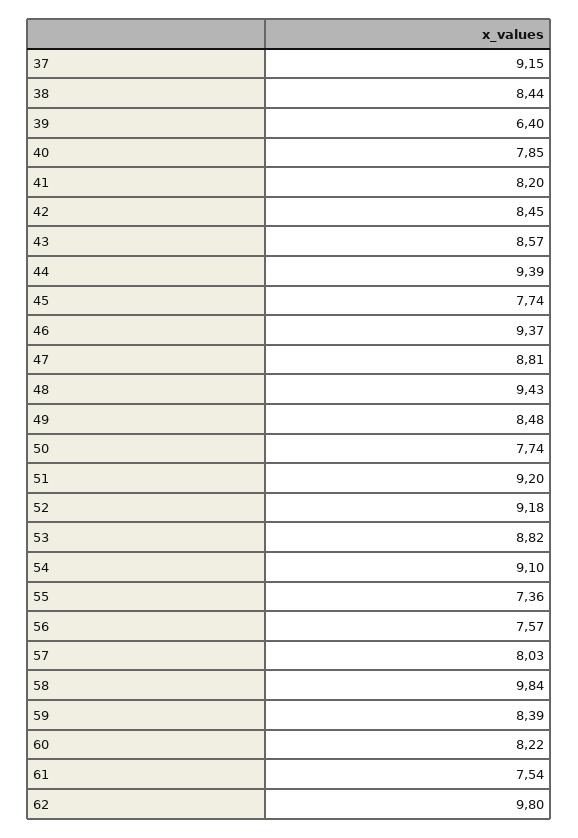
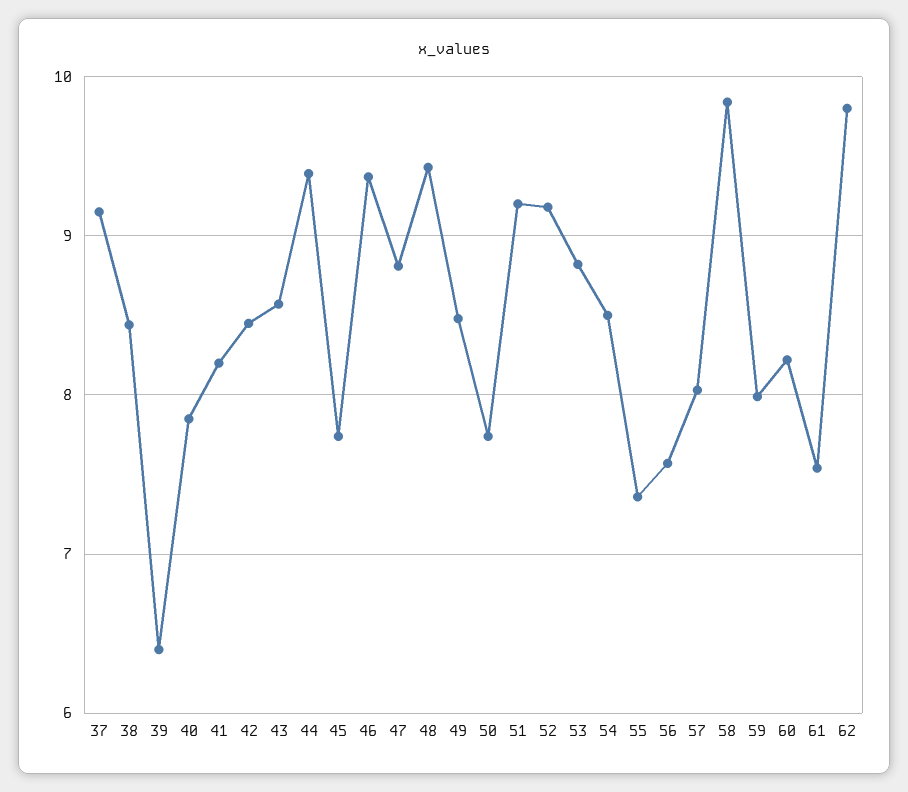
54: 9.1 -> 8.5
59: 8.39 -> 8

